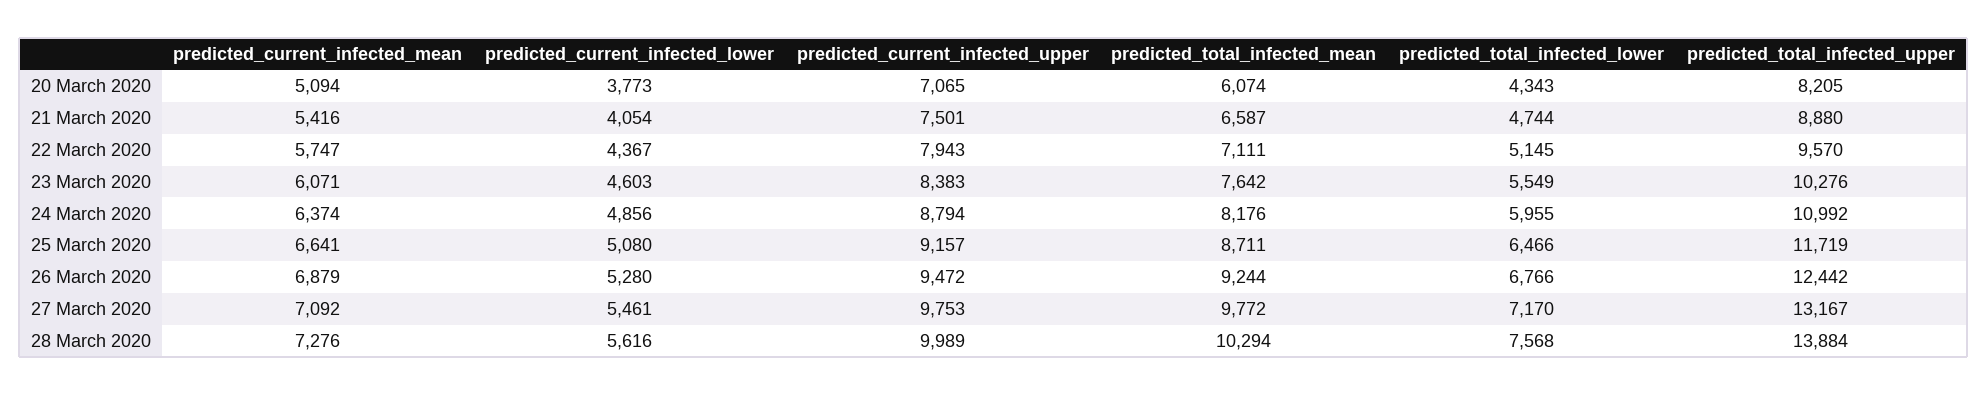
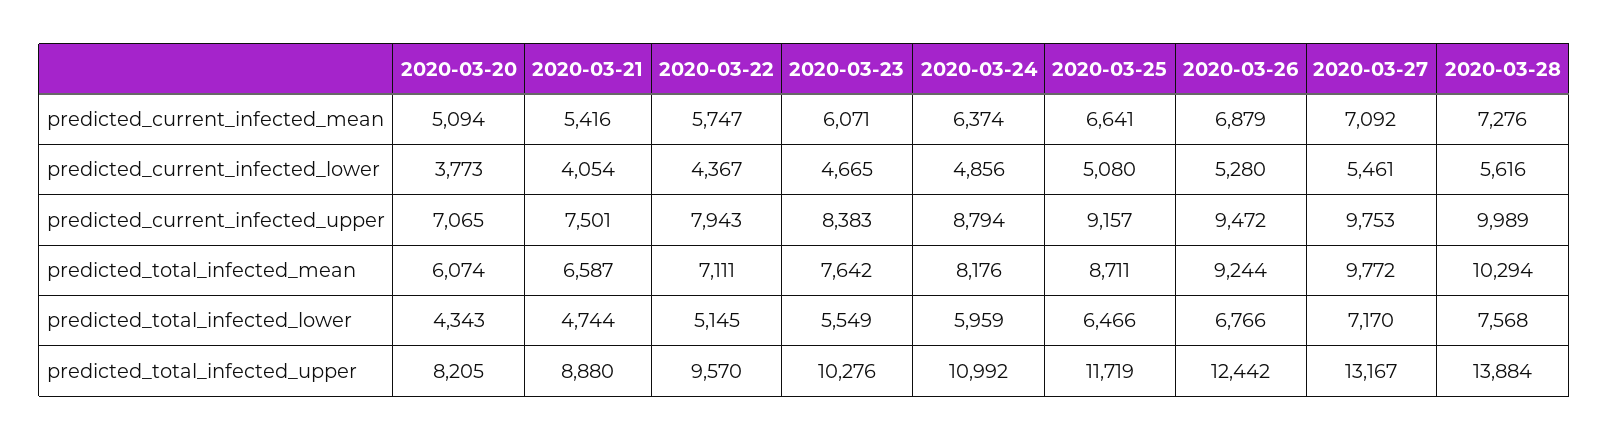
predicted_current_infected_lower, 23 March 2020: 4603 -> 4665
predicted_total_infected_lower, 24 March 2020: 5955 -> 5959

